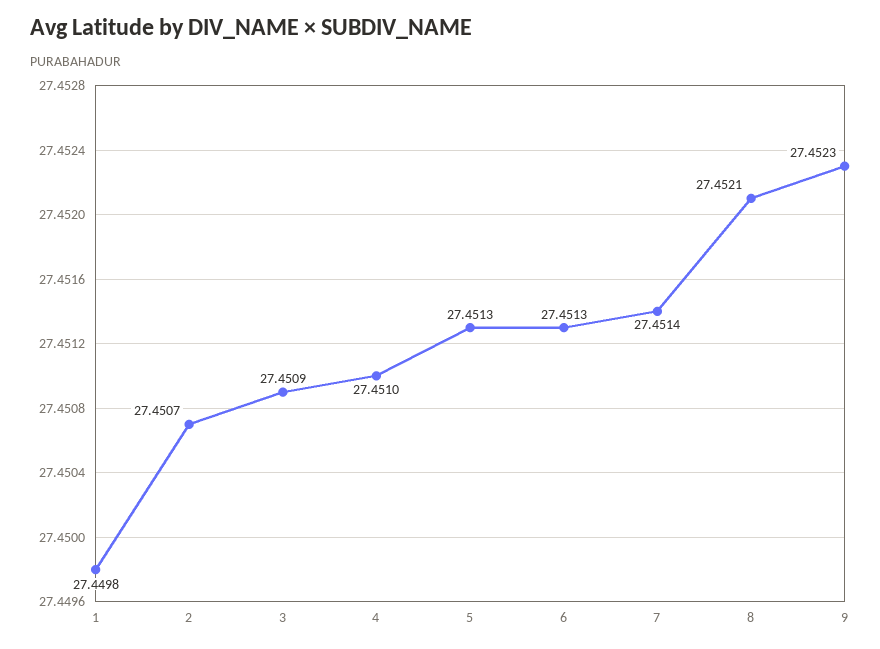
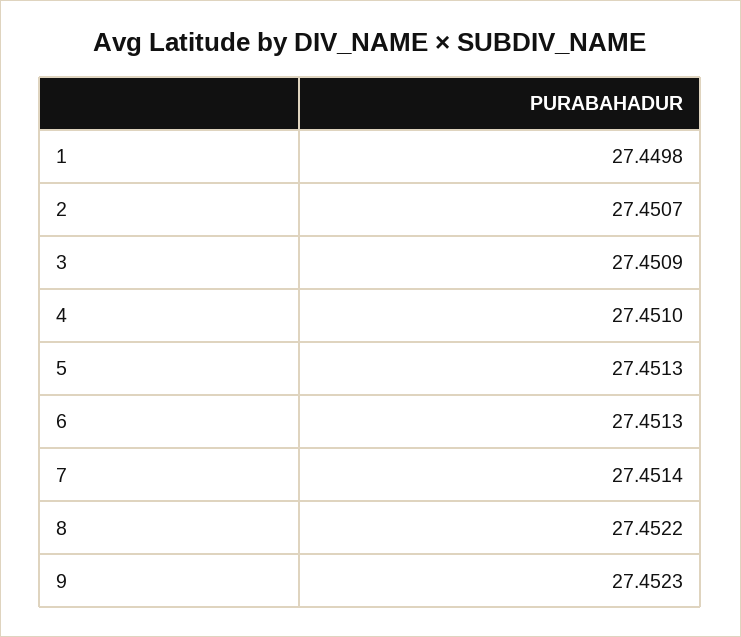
8: 27.4521 -> 27.4522

